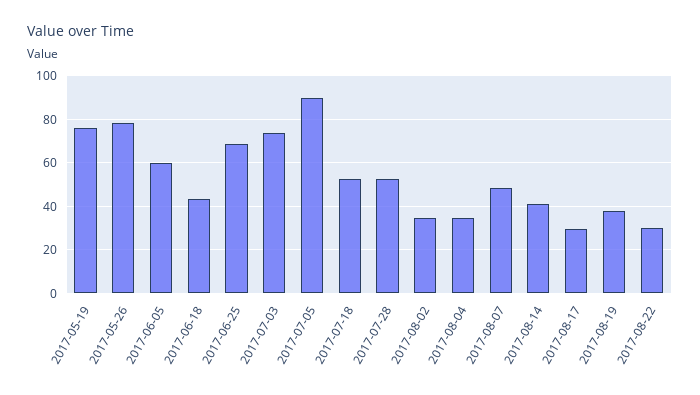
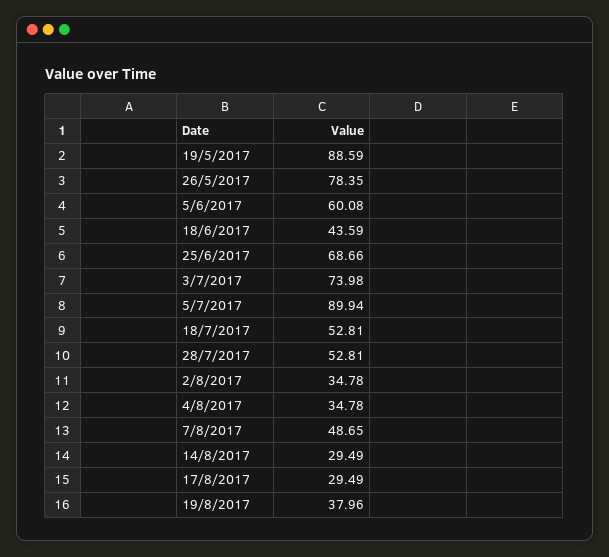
2017-05-19: 75 -> 88.59
2017-08-14: 40 -> 29.49
2017-08-22: 30 -> none

